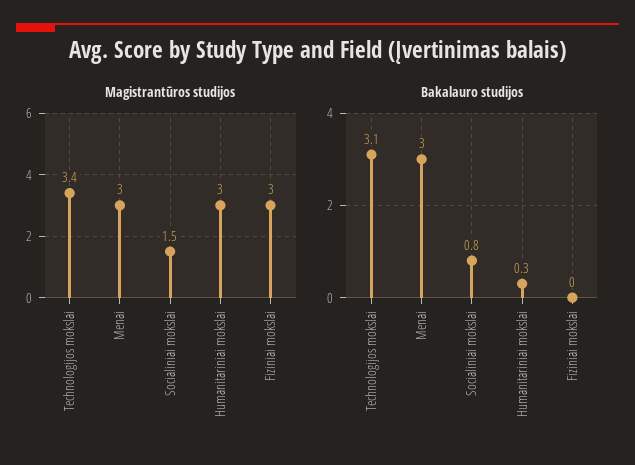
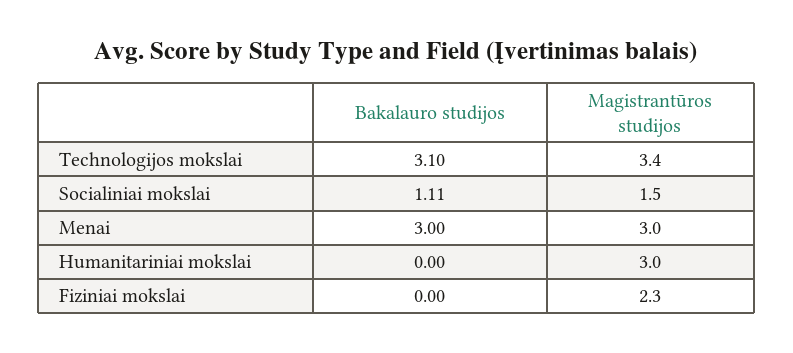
Magistrantūros studijos, Fiziniai mokslai: 3 -> 2.3
Bakalauro studijos, Socialiniai mokslai: 0.8 -> 1.11
Bakalauro studijos, Humanitariniai mokslai: 0.3 -> 0

